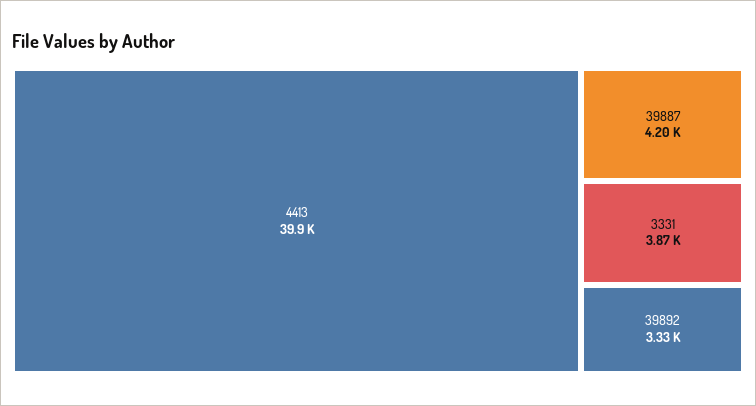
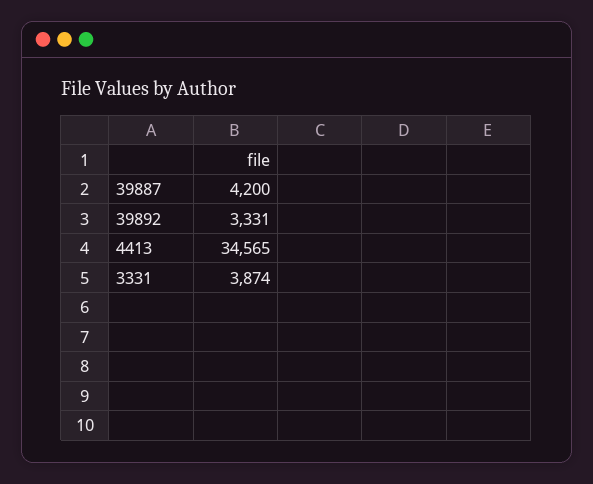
4413: 39900 -> 34565

